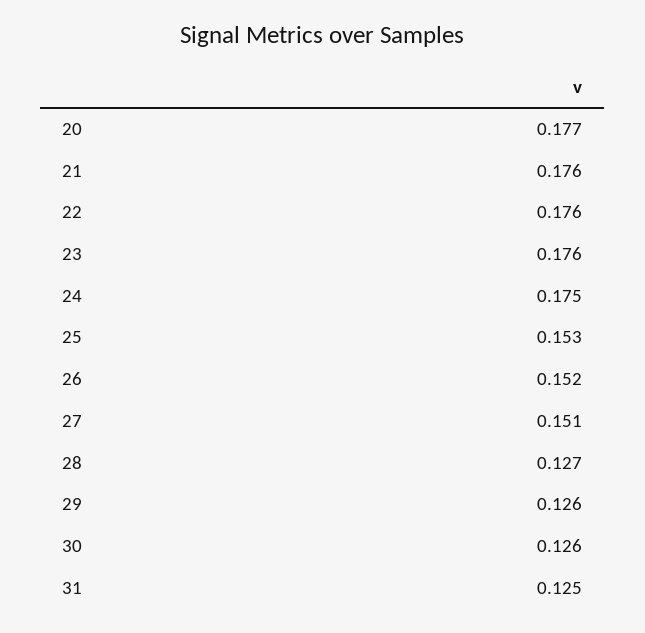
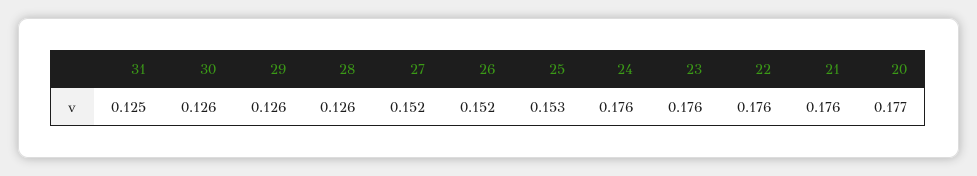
24: 0.175 -> 0.176
27: 0.151 -> 0.152
28: 0.127 -> 0.126

